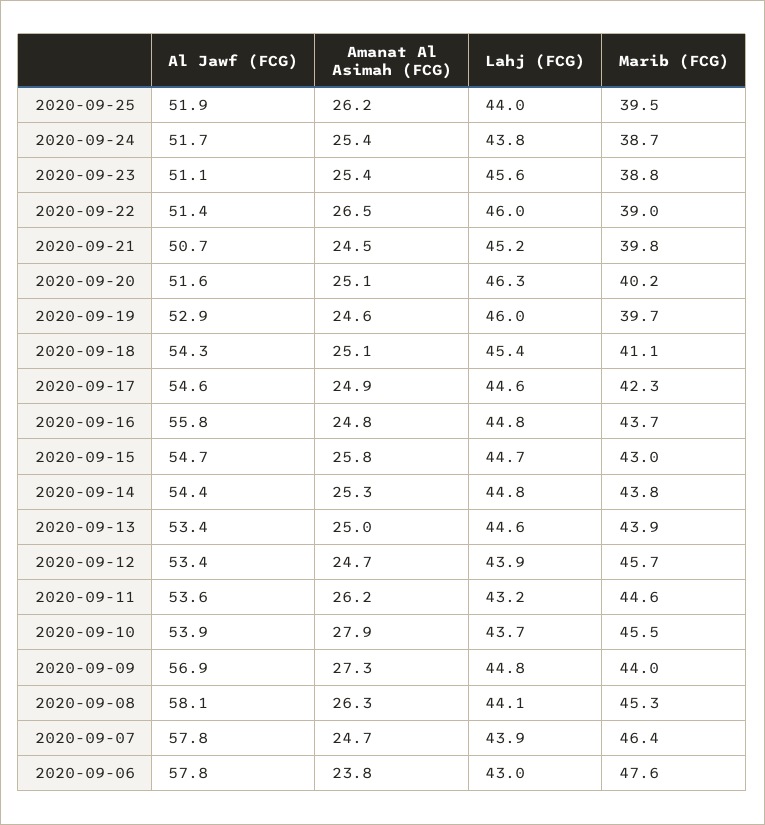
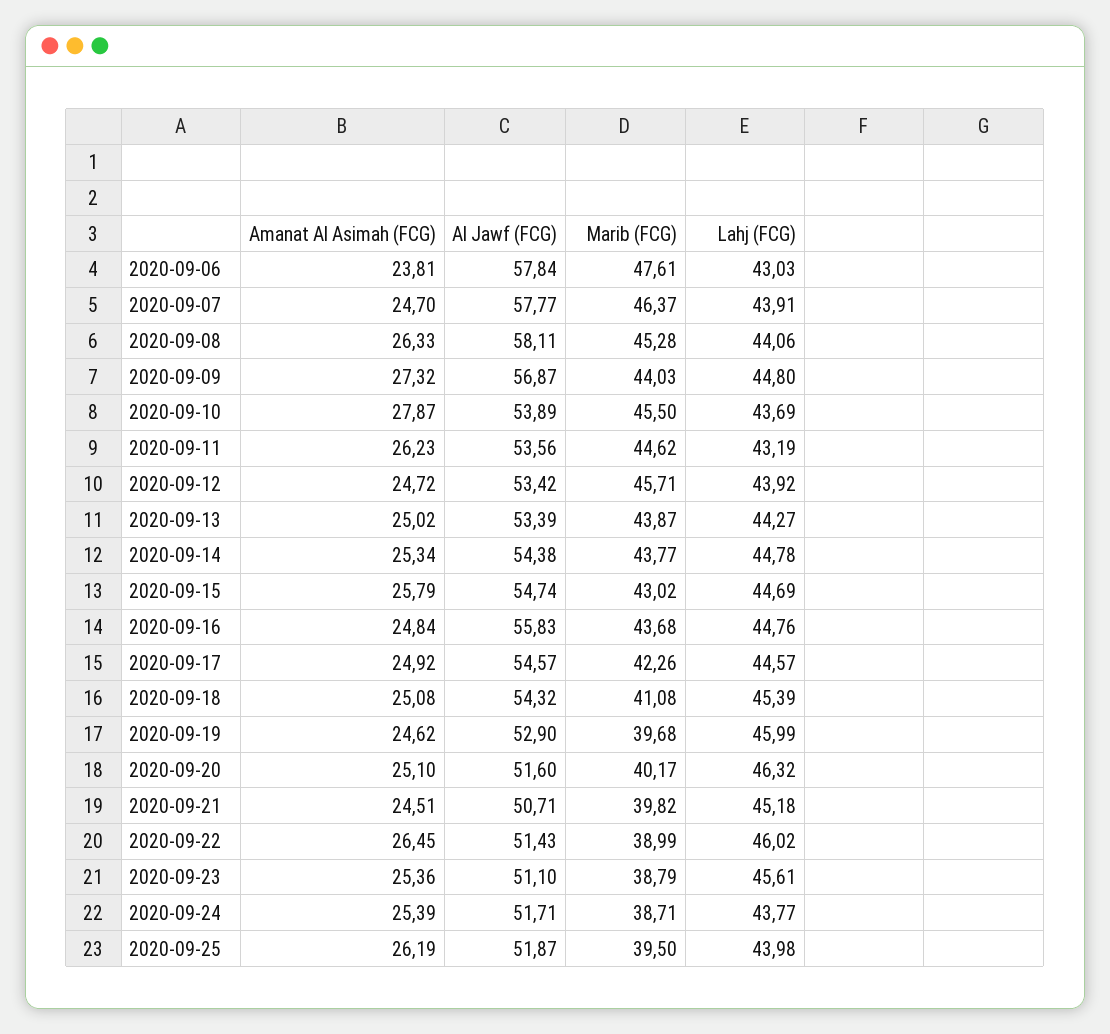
Lahj (FCG), 2020-09-13: 44.6 -> 44.27

